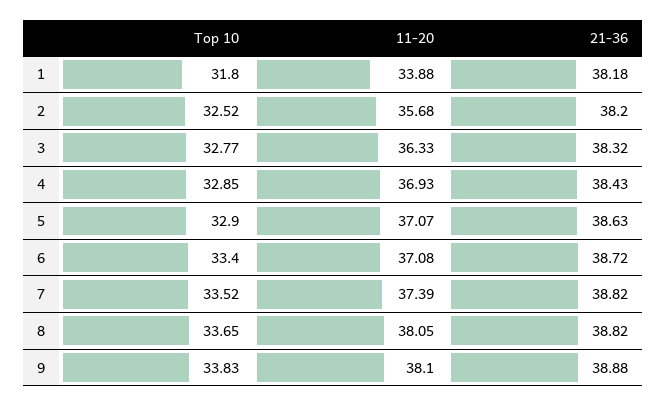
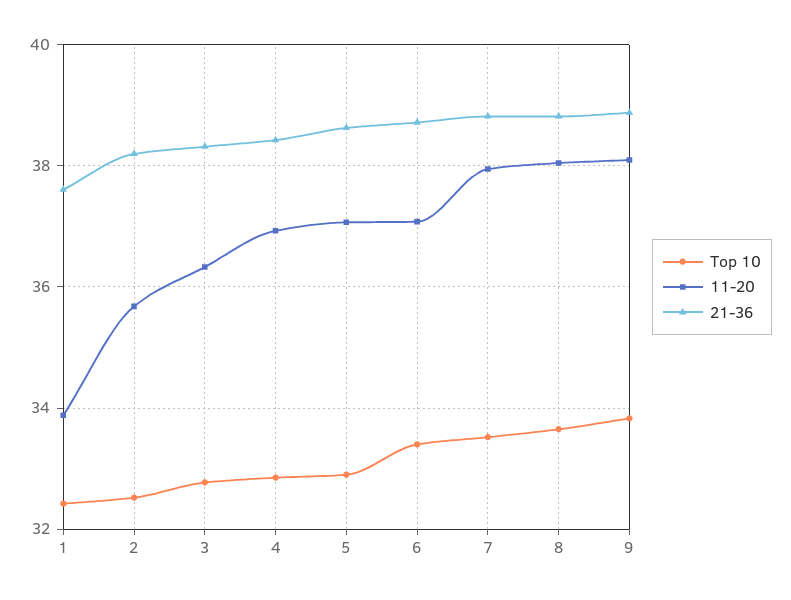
Top 10, 1: 31.8 -> 32.4
21-36, 1: 38.18 -> 37.6
11-20, 7: 37.39 -> 38

